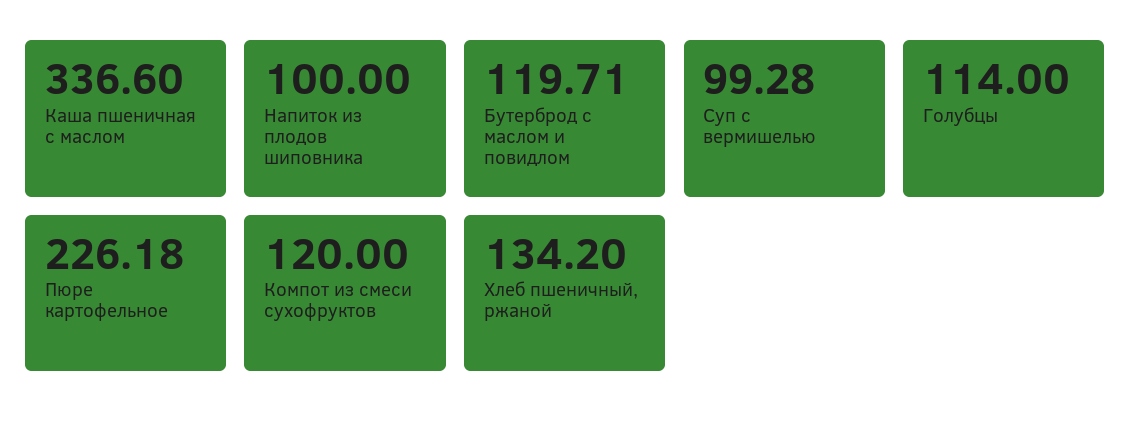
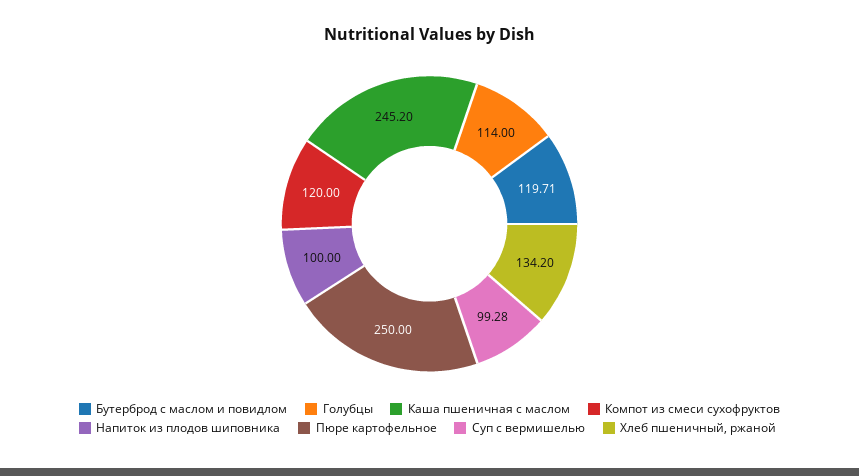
Каша пшеничная с маслом: 336.6 -> 245.2
Пюре картофельное: 226.18 -> 250

